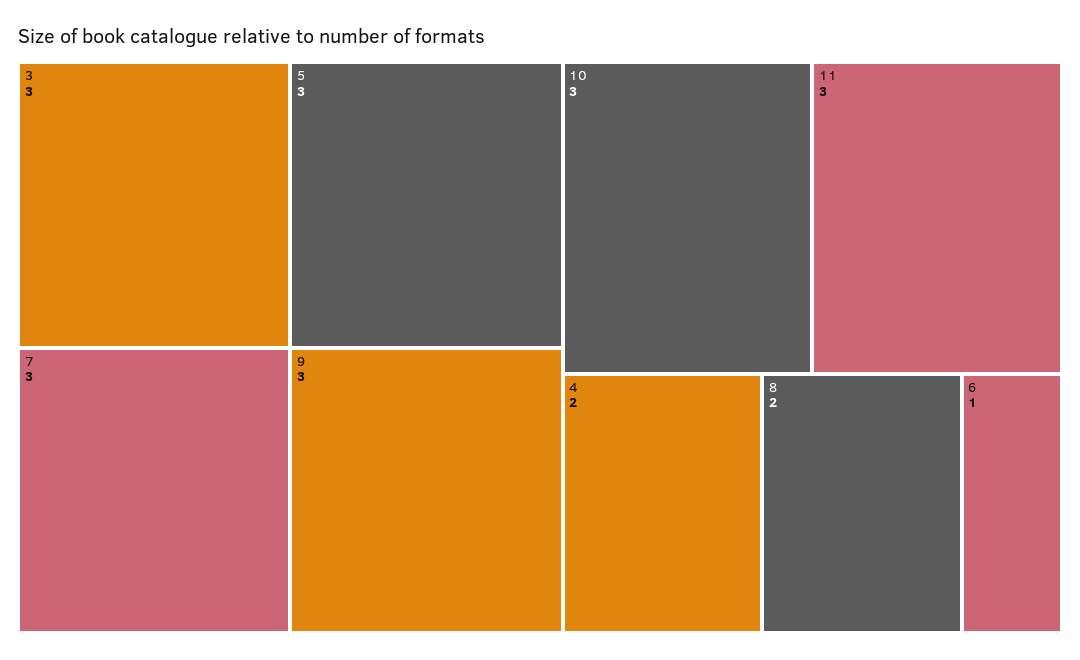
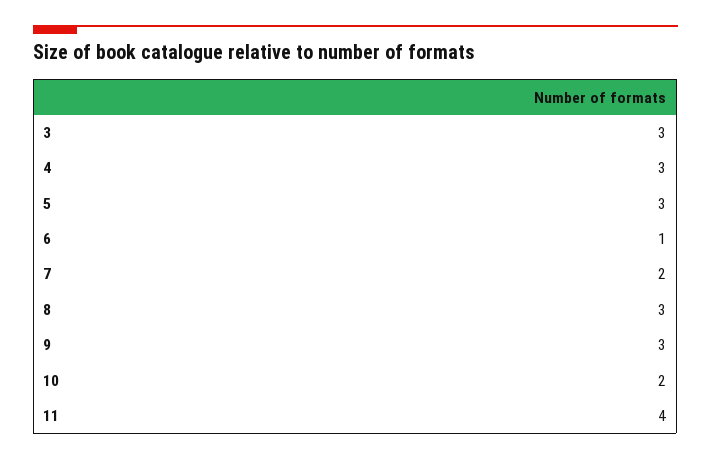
7: 3 -> 2
10: 3 -> 2
11: 3 -> 4
4: 2 -> 3
8: 2 -> 3

